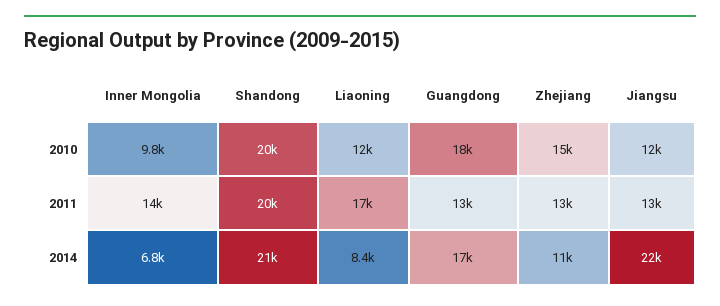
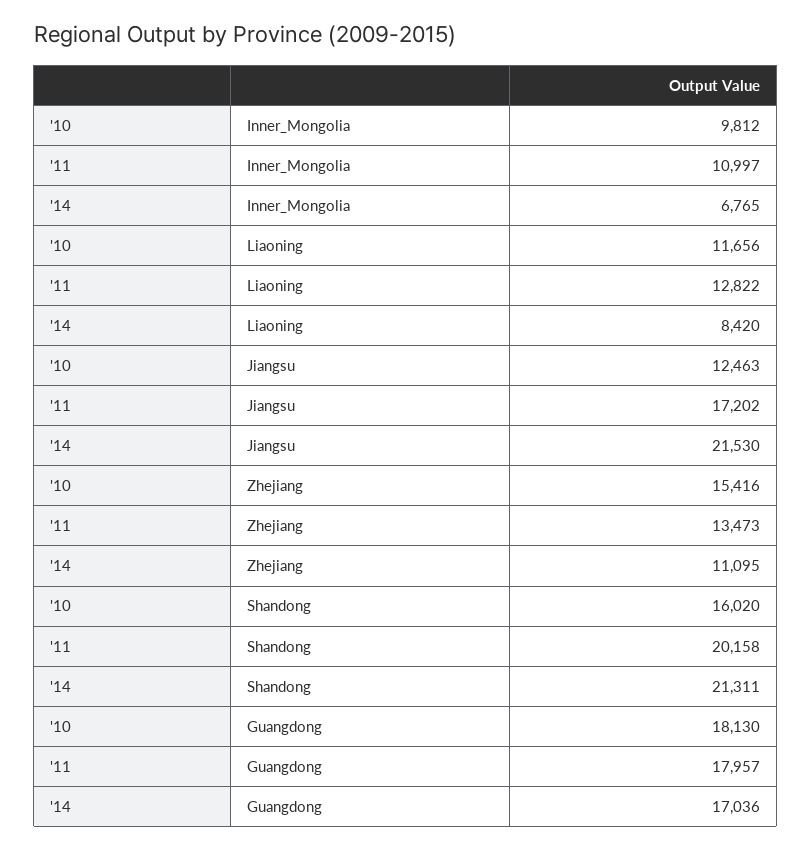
Shandong, 2010: 20000 -> 16020
Inner Mongolia, 2011: 14000 -> 10997
Liaoning, 2011: 17000 -> 12822
Guangdong, 2011: 13000 -> 17957
Jiangsu, 2011: 13000 -> 17202

